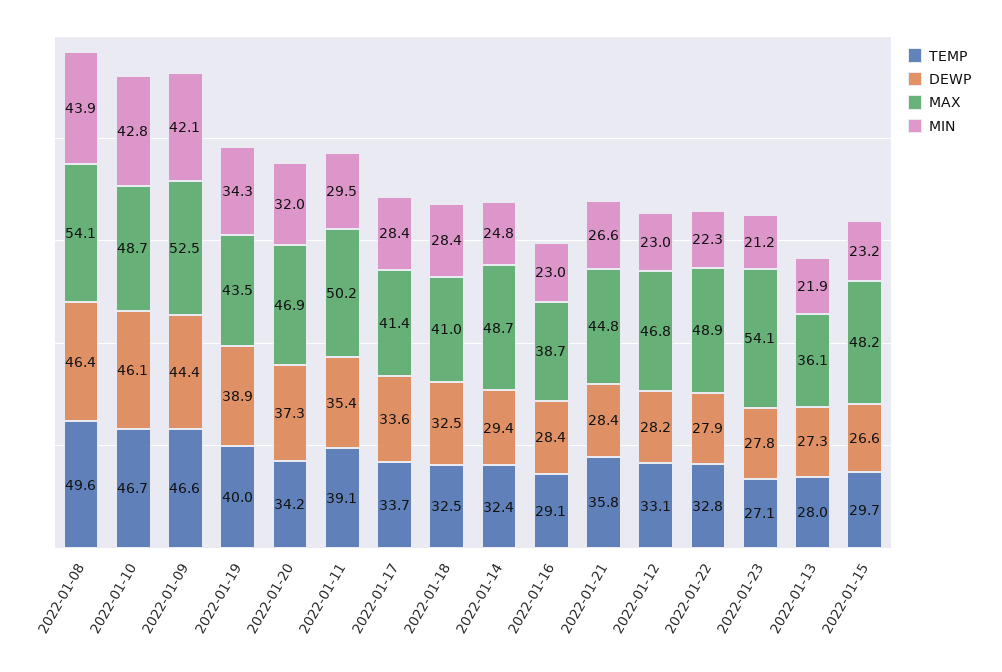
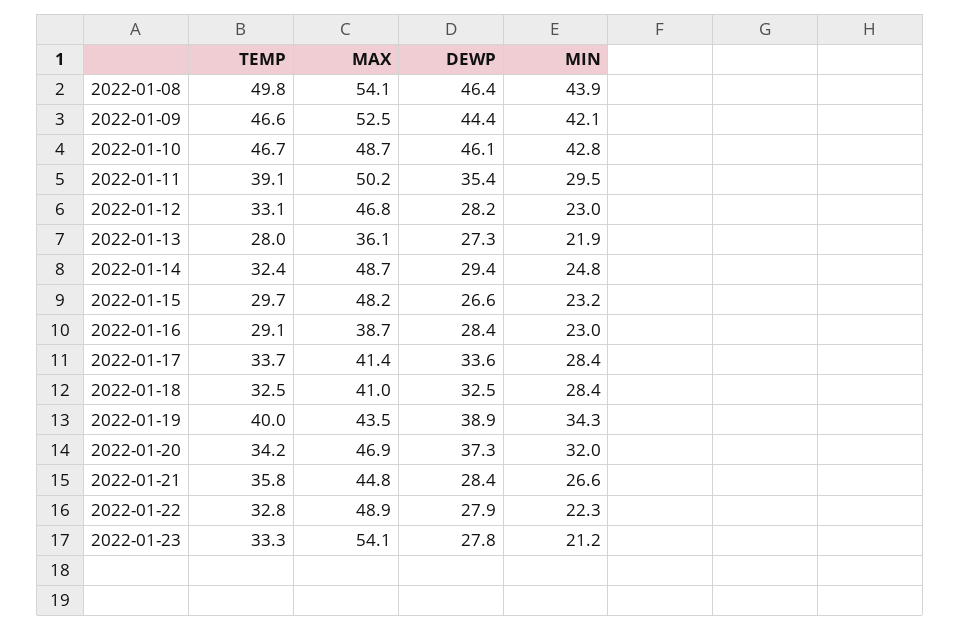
TEMP, 2022-01-08: 49.6 -> 49.8
TEMP, 2022-01-23: 27.1 -> 33.3

